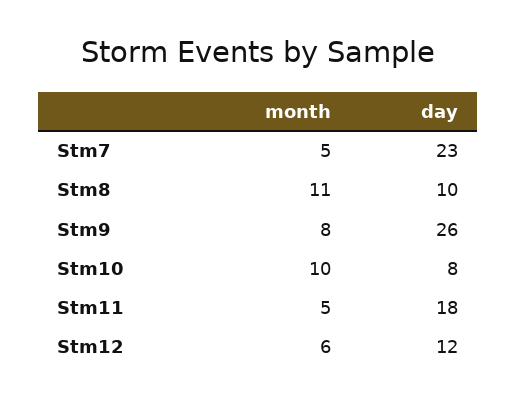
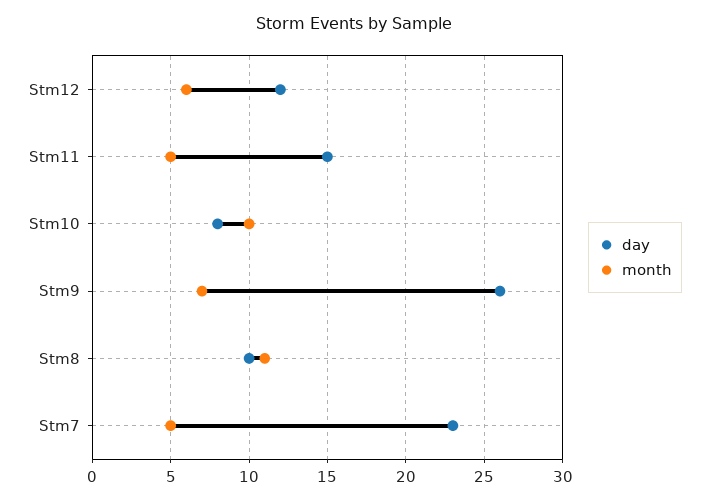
month, Stm9: 8 -> 7
day, Stm11: 18 -> 15

